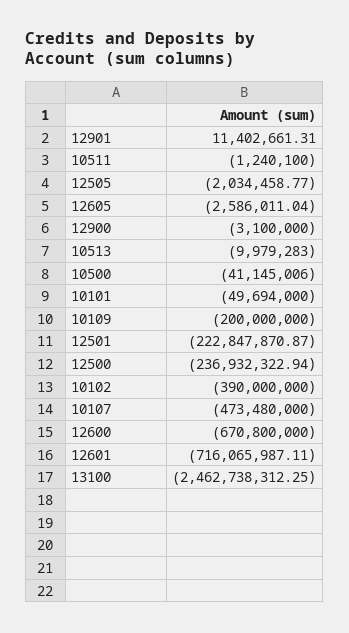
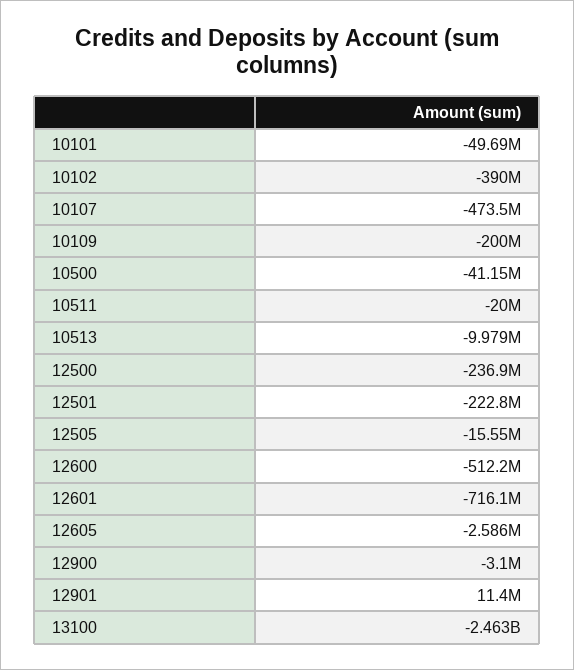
10511: -1240100 -> -20000000
12505: -2034458.77 -> -15550000
12600: -670800000 -> -512200000

